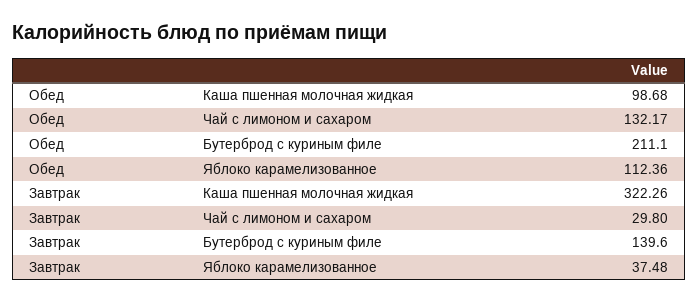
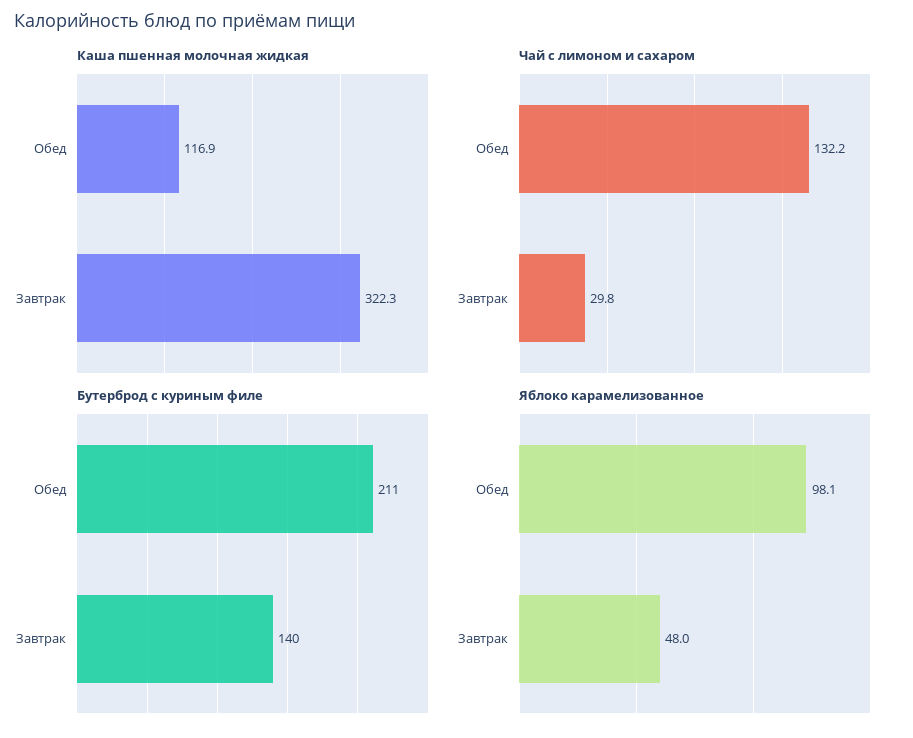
Каша пшенная молочная жидкая, Обед: 98.68 -> 116.9
Яблоко карамелизованное, Обед: 112.36 -> 98.1
Яблоко карамелизованное, Завтрак: 37.48 -> 48

